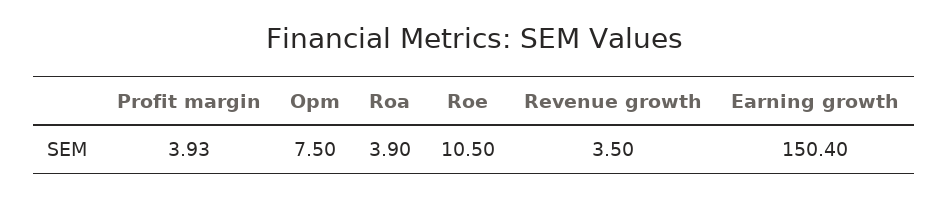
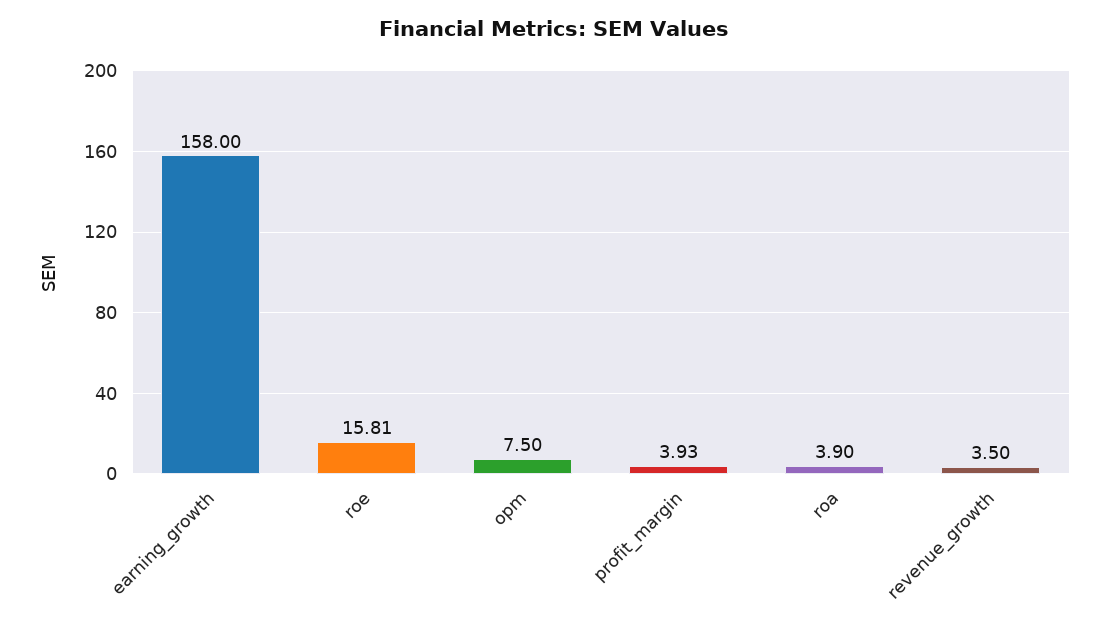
Roe: 10.5 -> 15.81
Earning growth: 150.4 -> 158

